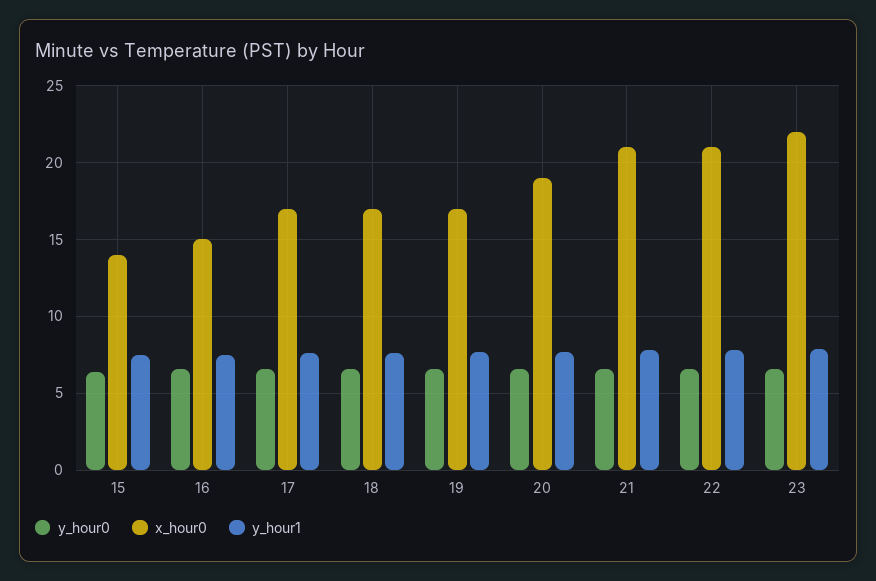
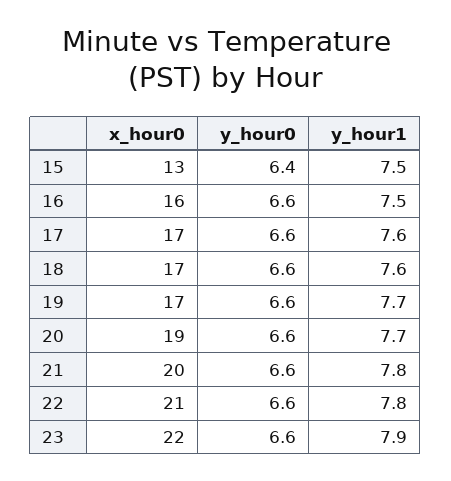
x_hour0, 15: 14 -> 13
x_hour0, 16: 15 -> 16
x_hour0, 21: 21 -> 20

